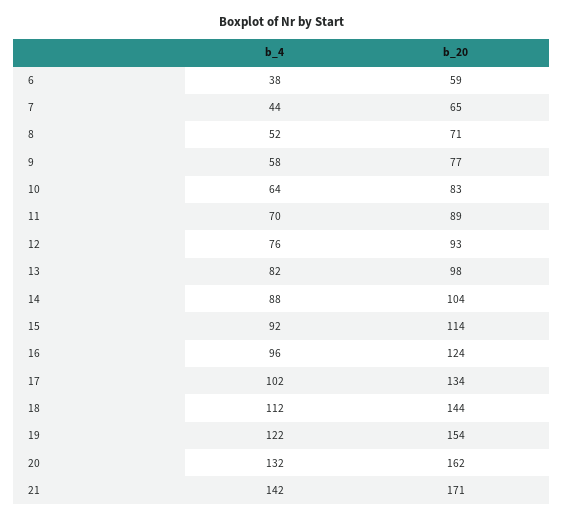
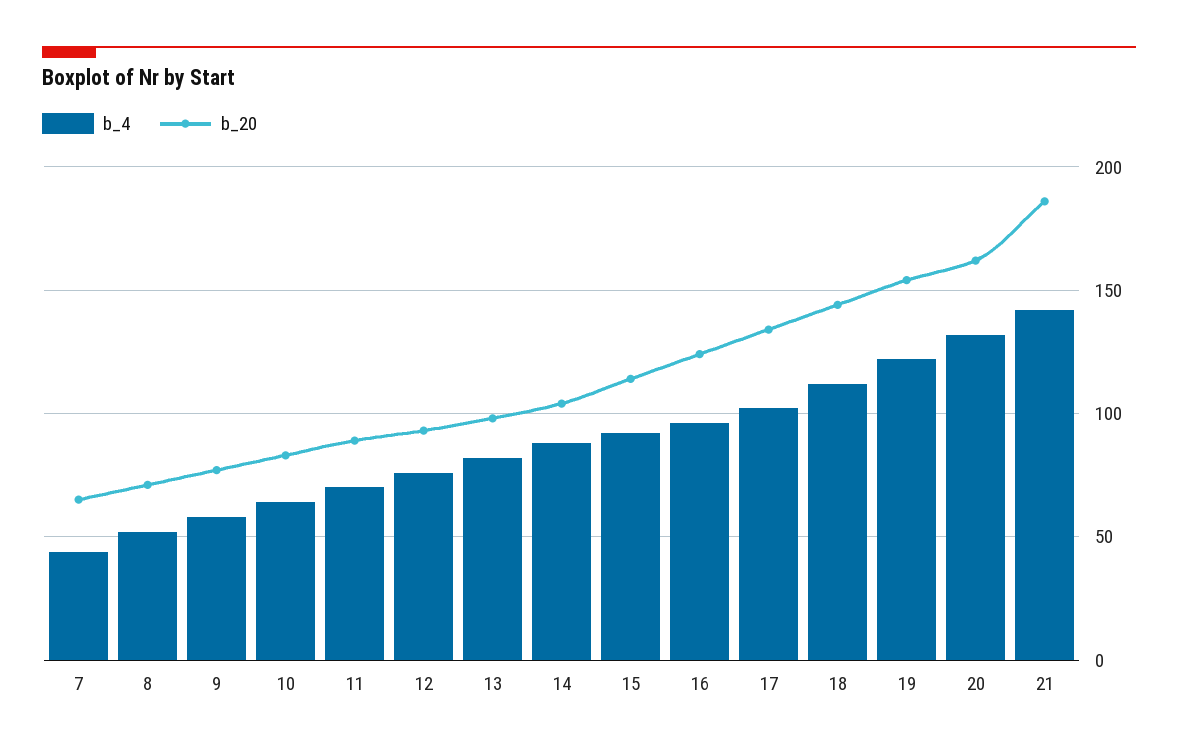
b_4, 6: 38 -> none
b_20, 6: 59 -> none
b_20, 21: 171 -> 185

